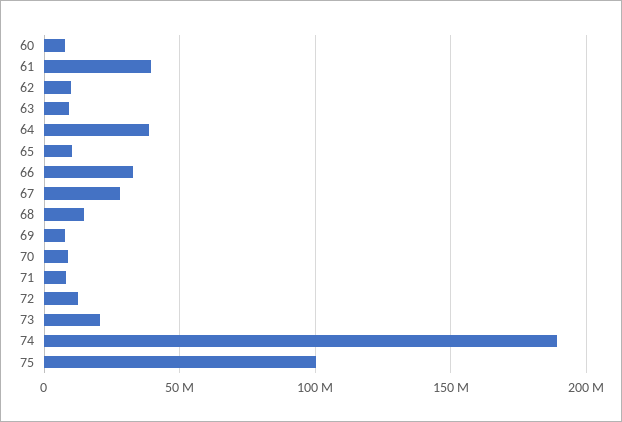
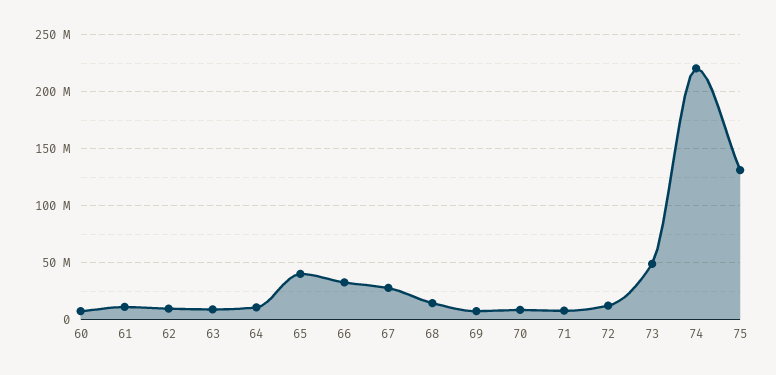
61: 40000000 -> 10000000
64: 40000000 -> 10000000
65: 10000000 -> 40000000
73: 20000000 -> 50000000
74: 190000000 -> 220000000
75: 100000000 -> 130000000

